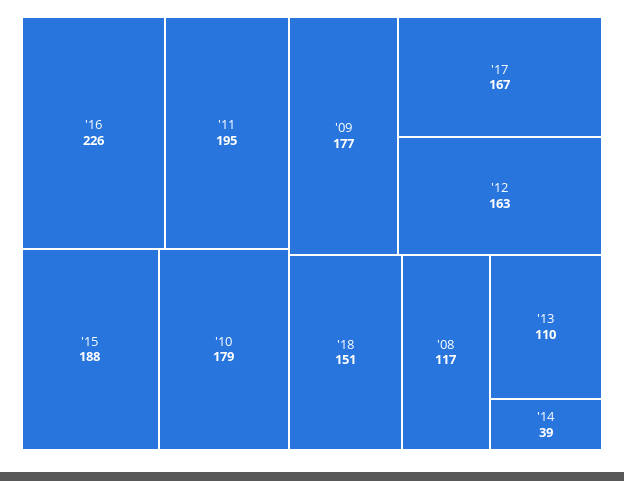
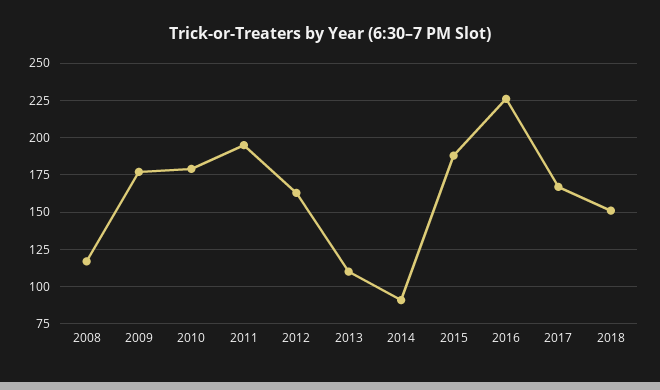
'14: 39 -> 90

